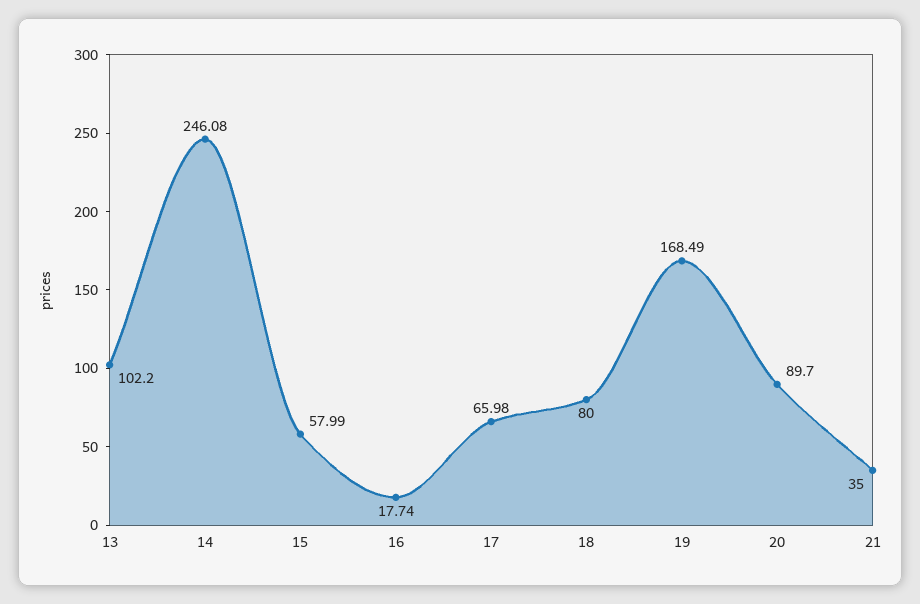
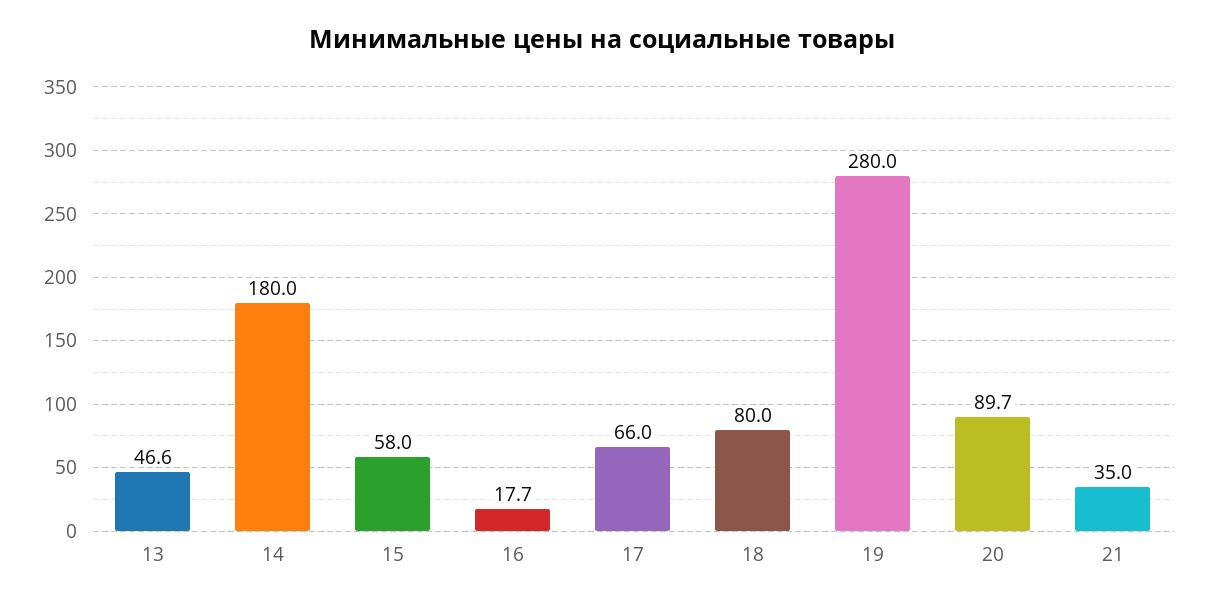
13: 102.2 -> 46.6
14: 246.08 -> 180
19: 168.49 -> 280

